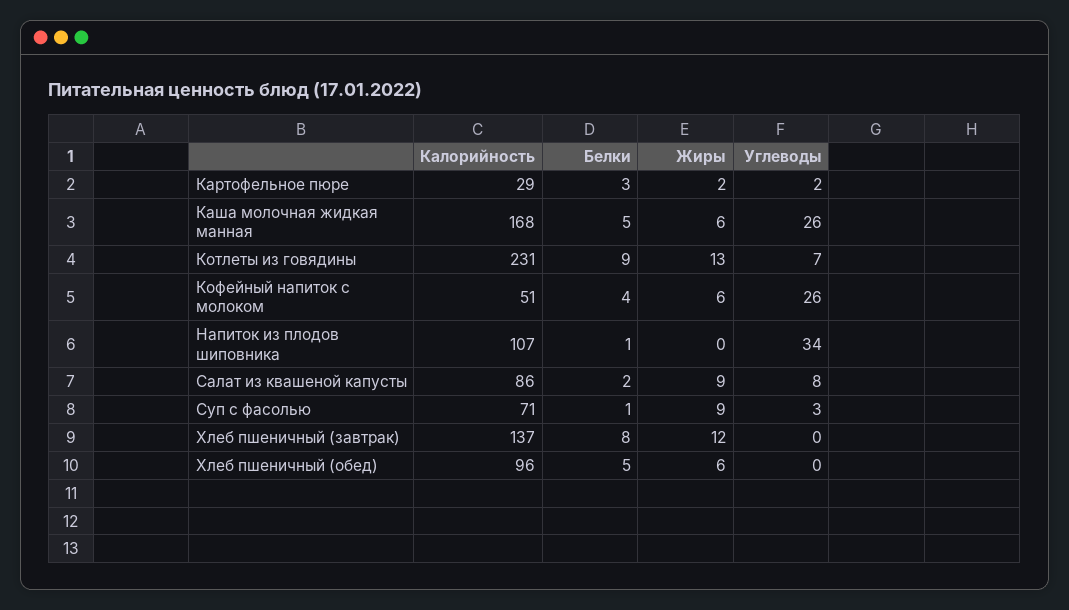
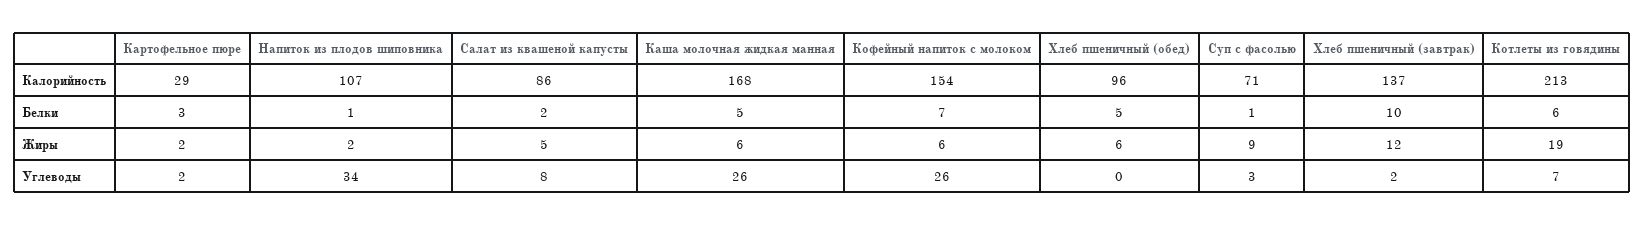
Калорийность, Котлеты из говядины: 231 -> 213
Белки, Котлеты из говядины: 9 -> 6
Жиры, Котлеты из говядины: 13 -> 19
Калорийность, Кофейный напиток с молоком: 51 -> 154
Белки, Кофейный напиток с молоком: 4 -> 7
Жиры, Напиток из плодов шиповника: 0 -> 2
Жиры, Салат из квашеной капусты: 9 -> 5
Белки, Хлеб пшеничный (завтрак): 8 -> 10
Углеводы, Хлеб пшеничный (завтрак): 0 -> 2

